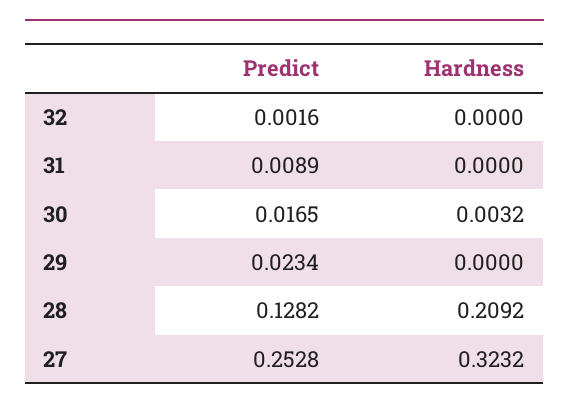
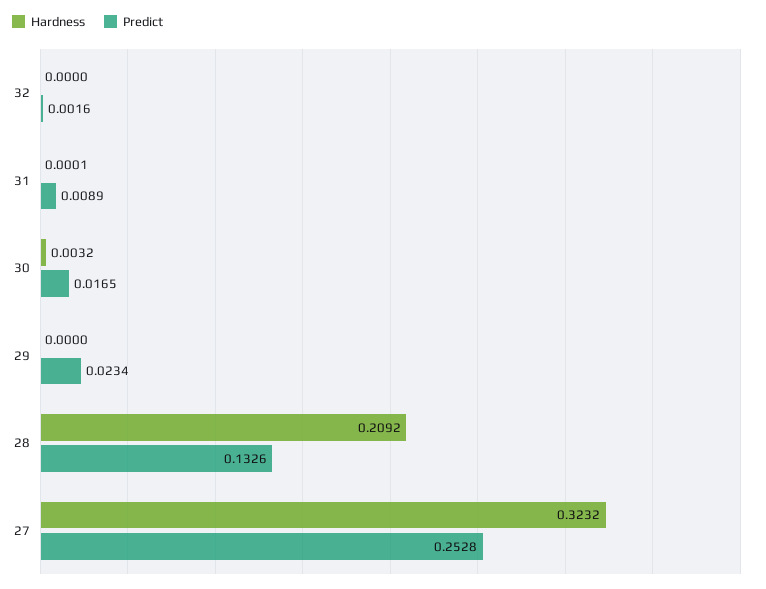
Hardness, 31: 0 -> 0.0001
Predict, 28: 0.1282 -> 0.1326

